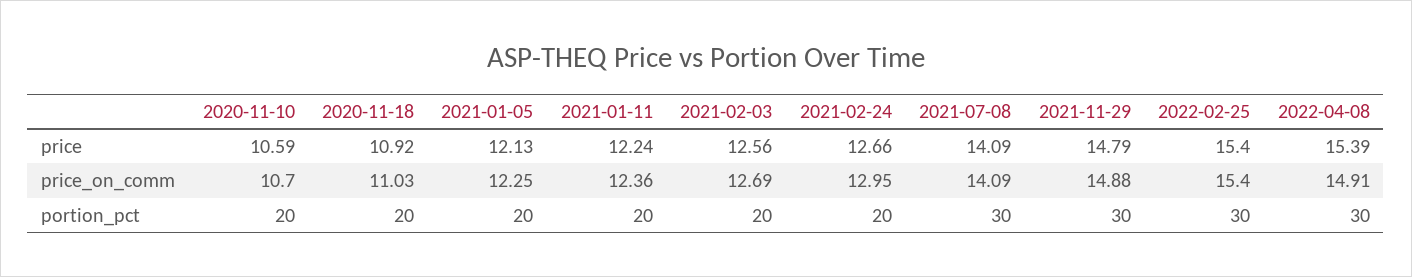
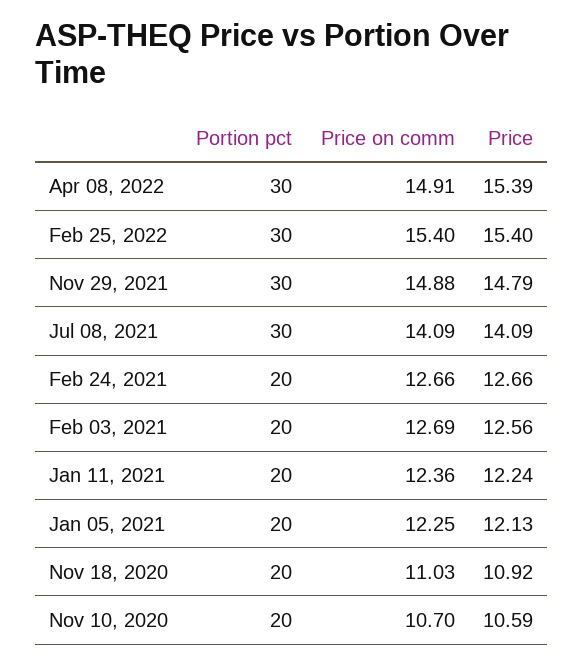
2021-02-24, price_on_comm: 12.95 -> 12.66

